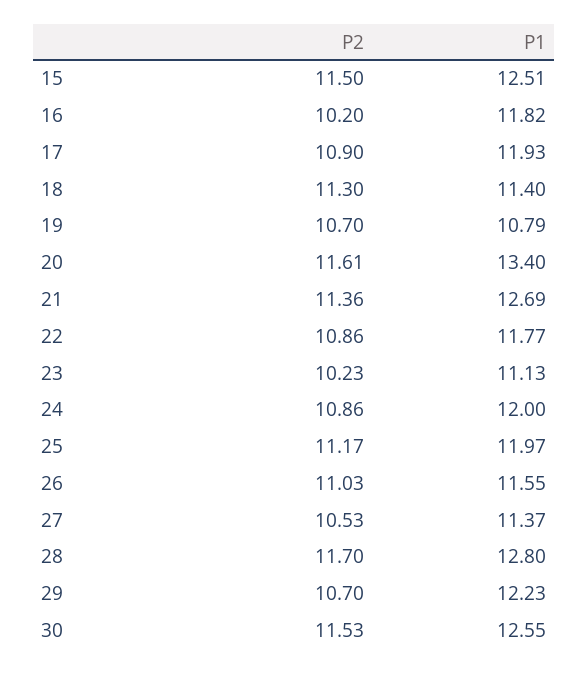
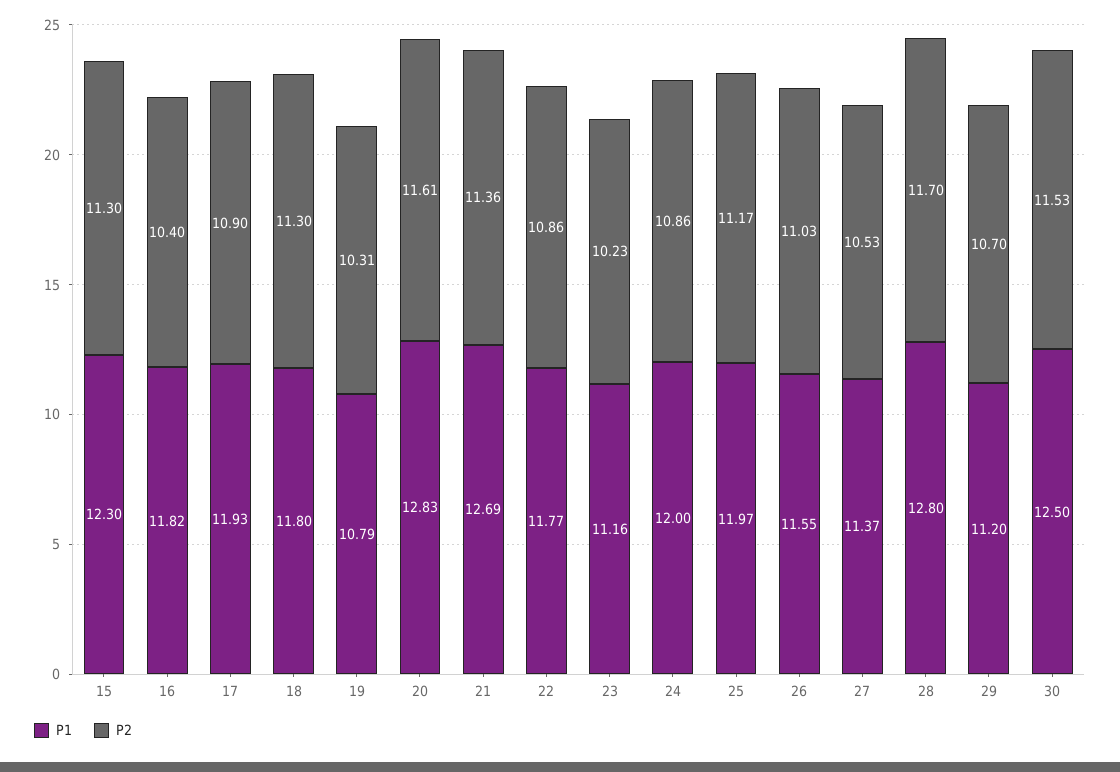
P2, 15: 11.5 -> 11.3
P1, 15: 12.51 -> 12.3
P2, 16: 10.2 -> 10.4
P1, 18: 11.4 -> 11.8
P2, 19: 10.7 -> 10.31
P1, 20: 13.4 -> 12.83
P1, 23: 11.13 -> 11.16
P1, 29: 12.23 -> 11.2
P1, 30: 12.55 -> 12.5

